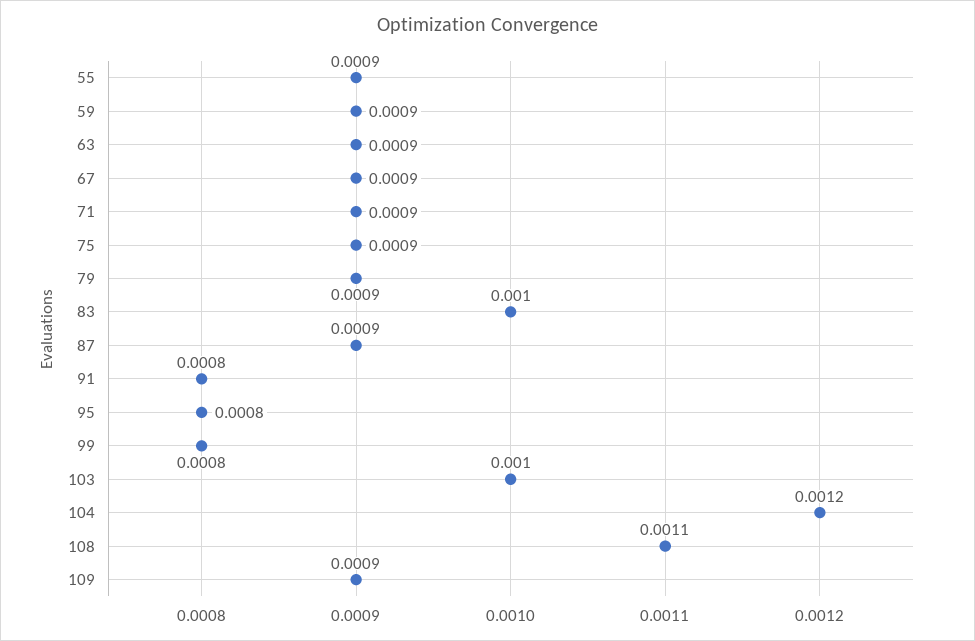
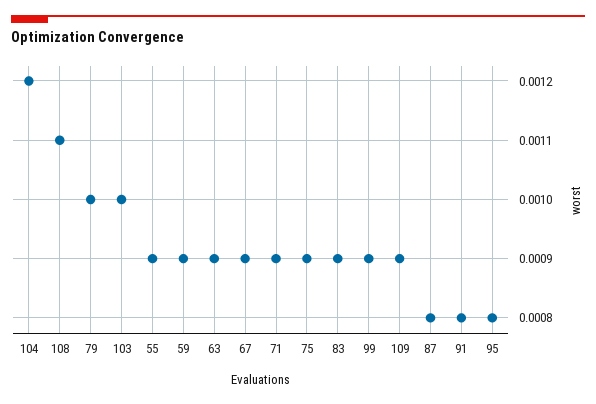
79: 0.0009 -> 0.001
83: 0.001 -> 0.0009
87: 0.0009 -> 0.0008
99: 0.0008 -> 0.0009

